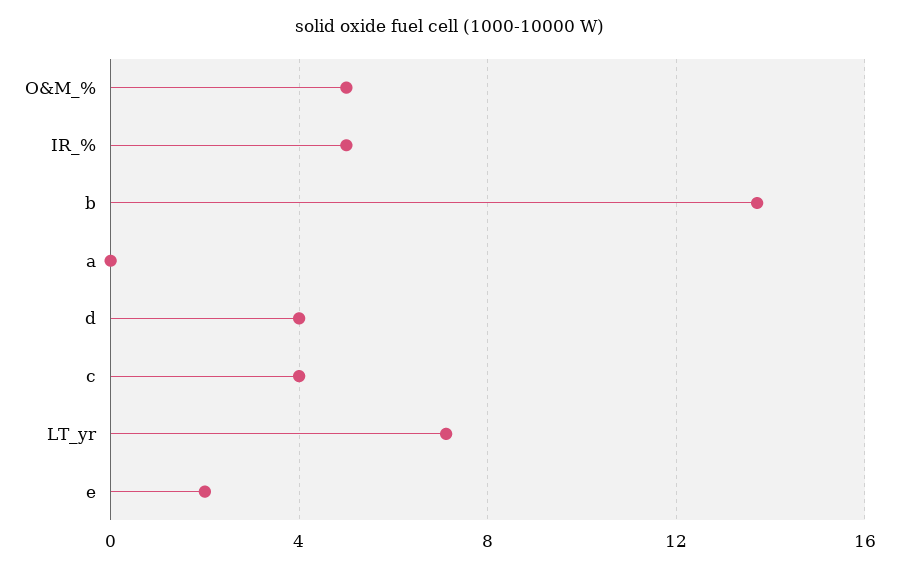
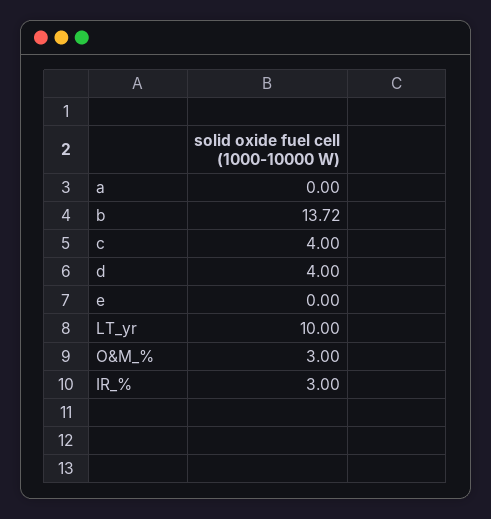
O&M_%: 5 -> 3
IR_%: 5 -> 3
LT_yr: 7 -> 10
e: 2 -> 0

